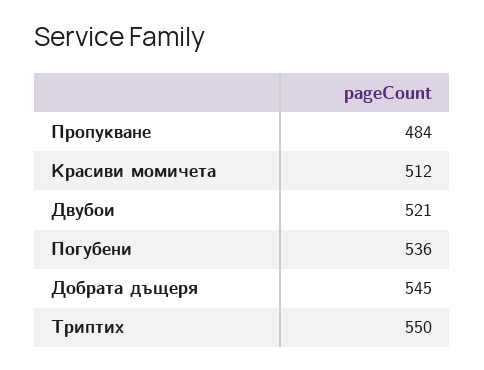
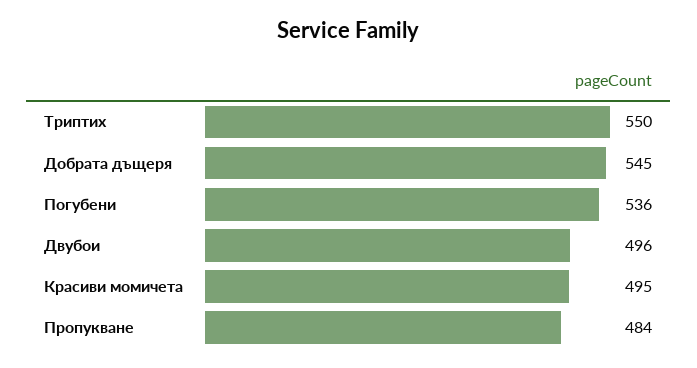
Красиви момичета: 512 -> 495
Двубои: 521 -> 496

